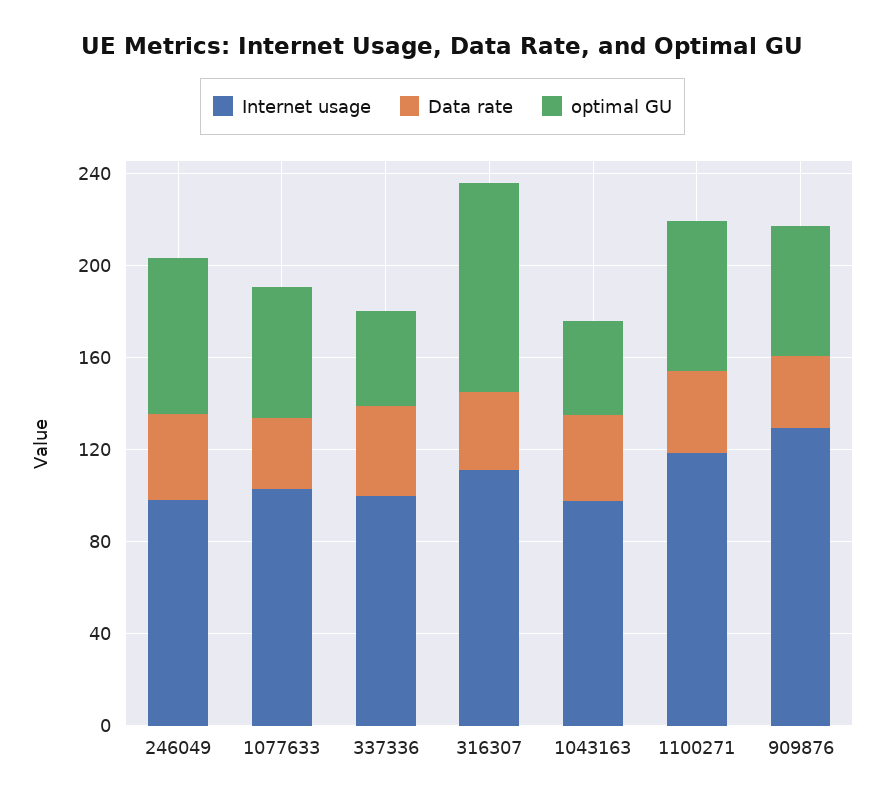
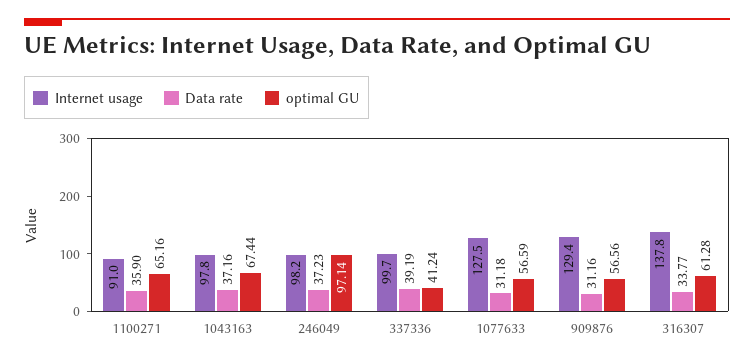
optimal GU, 246049: 70 -> 97.14
Internet usage, 1077633: 100 -> 127.5
Internet usage, 316307: 110 -> 137.8
optimal GU, 316307: 90 -> 61.28
optimal GU, 1043163: 40 -> 67.44
Internet usage, 1100271: 120 -> 91

